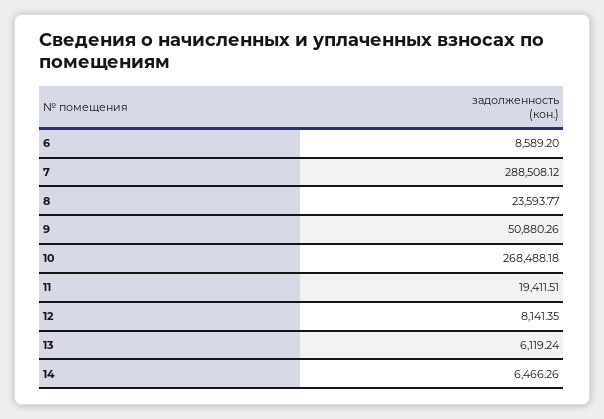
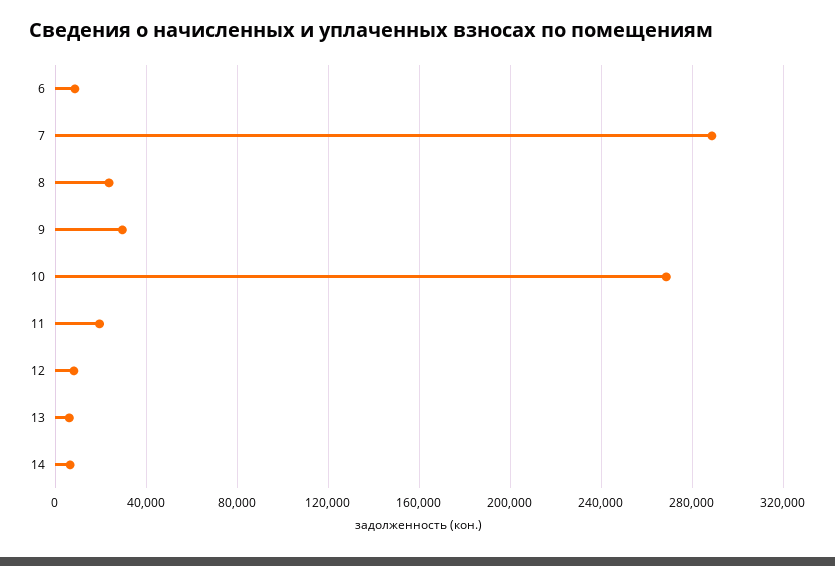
9: 50880.26 -> 30000

